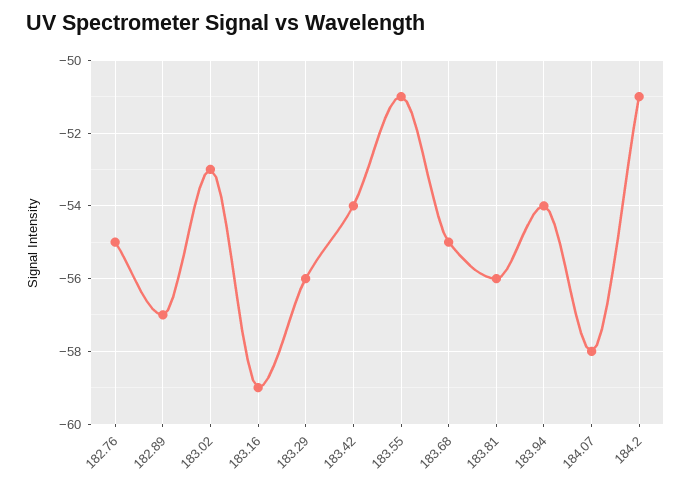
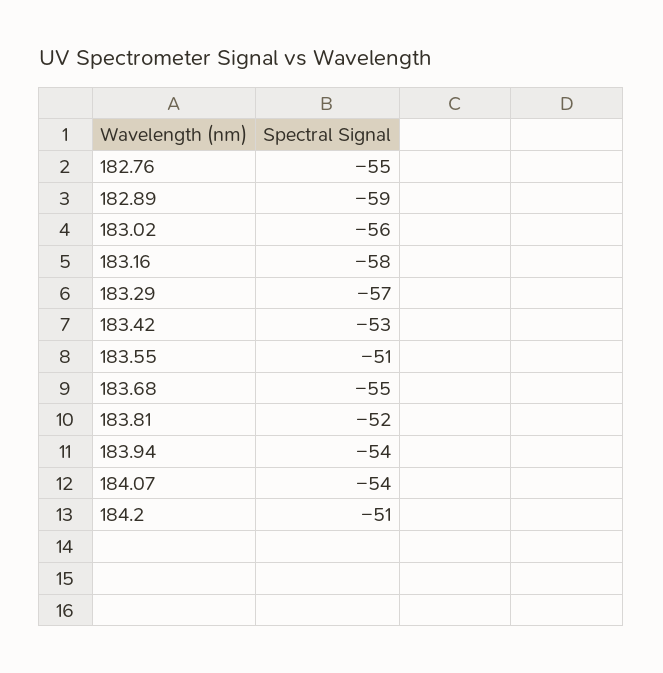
182.89: -57 -> -59
183.02: -53 -> -56
183.16: -59 -> -58
183.29: -56 -> -57
183.42: -54 -> -53
183.81: -56 -> -52
184.07: -58 -> -54

